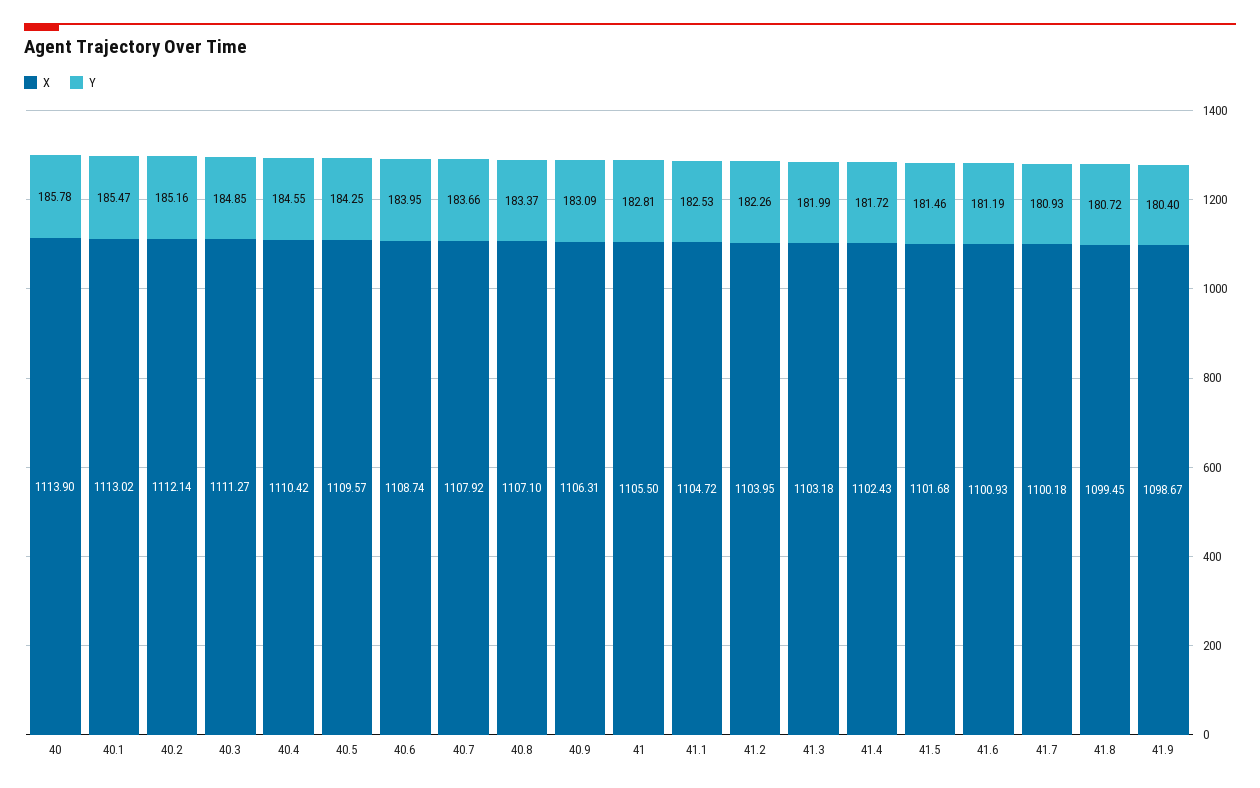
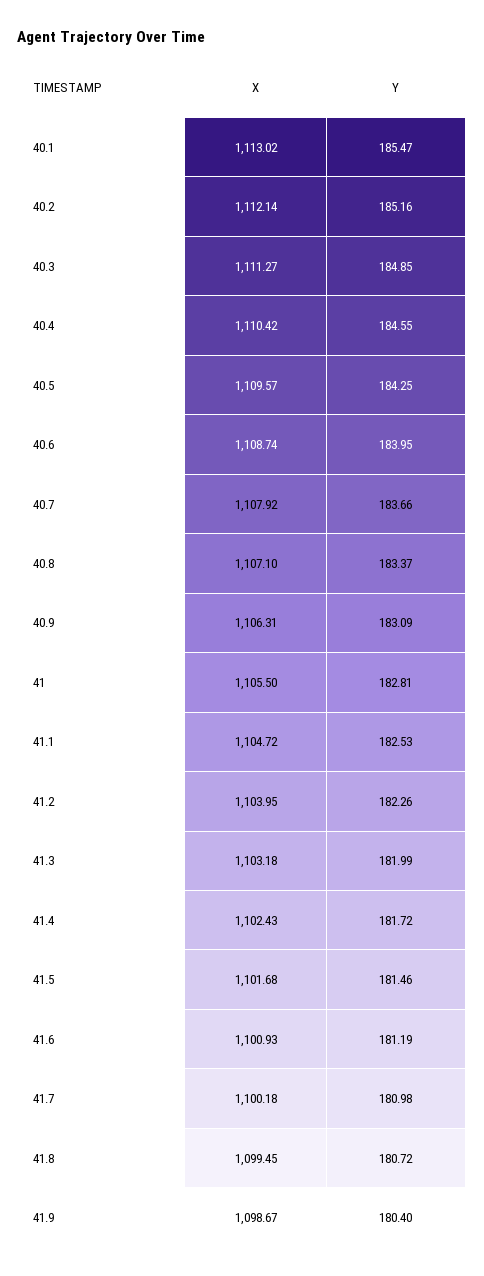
X, 40: 1113.9 -> none
Y, 40: 185.78 -> none
Y, 41.7: 180.93 -> 180.98

